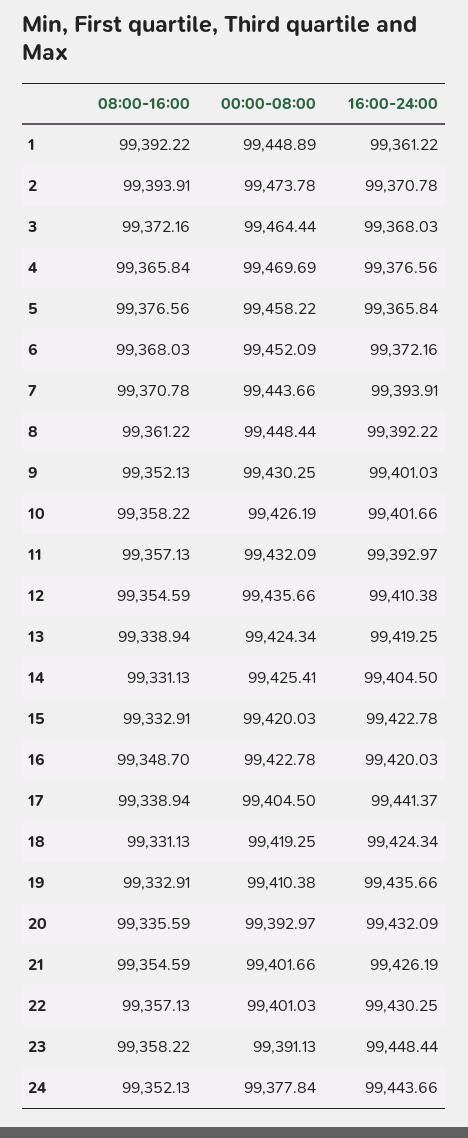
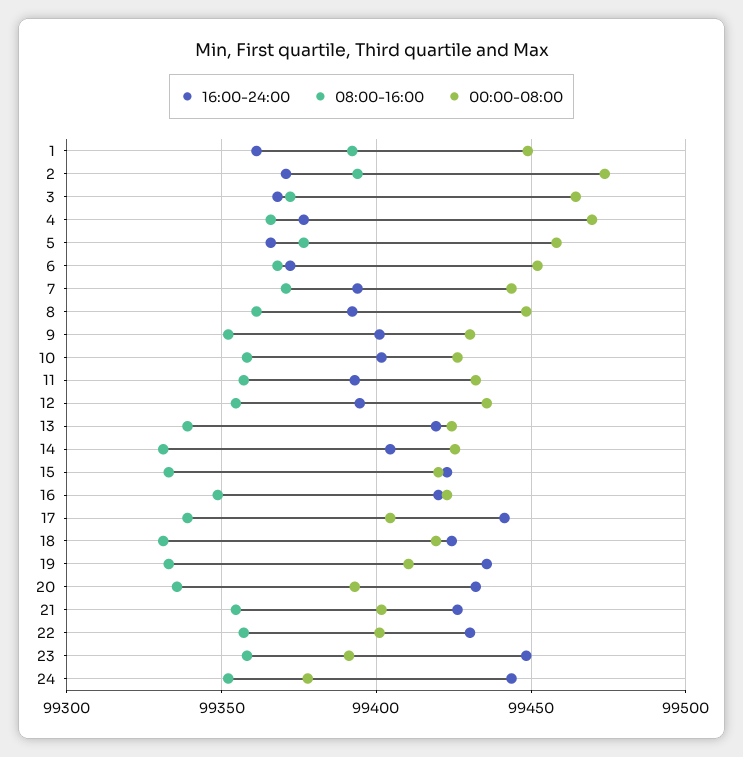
16:00-24:00, 12: 99410.38 -> 99395

